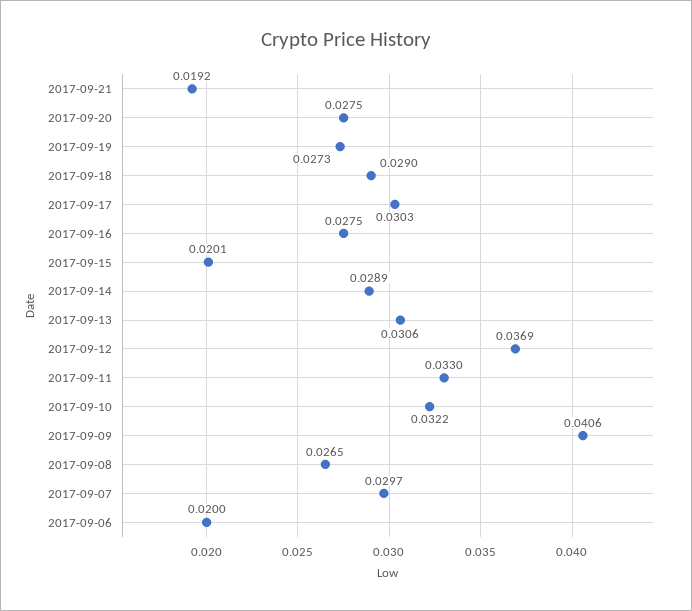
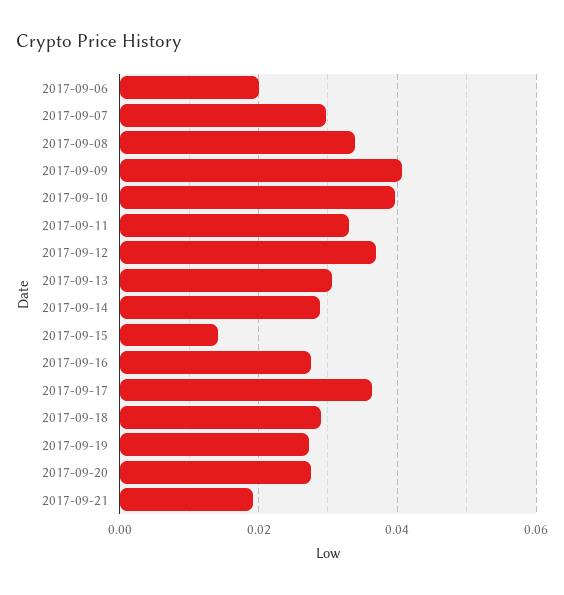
2017-09-17: 0.0303 -> 0.036
2017-09-15: 0.0201 -> 0.014
2017-09-10: 0.0322 -> 0.04
2017-09-08: 0.0265 -> 0.034

